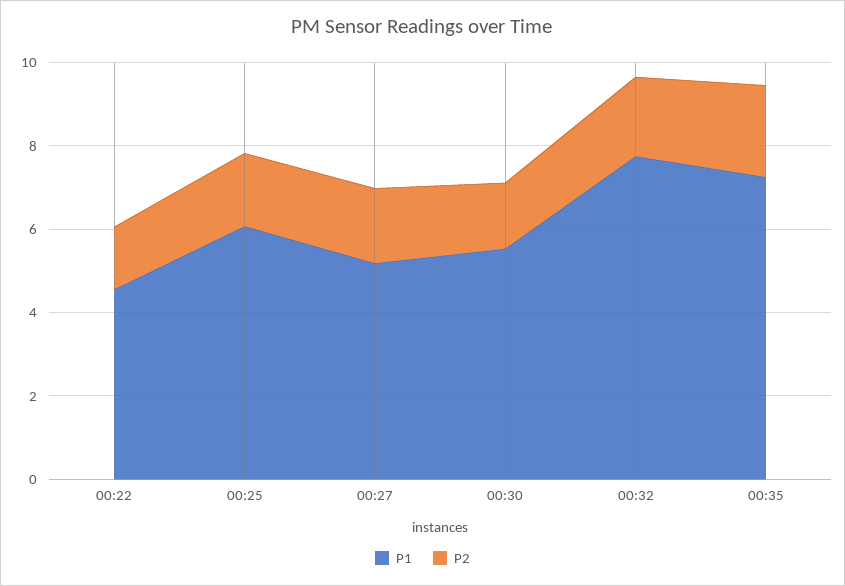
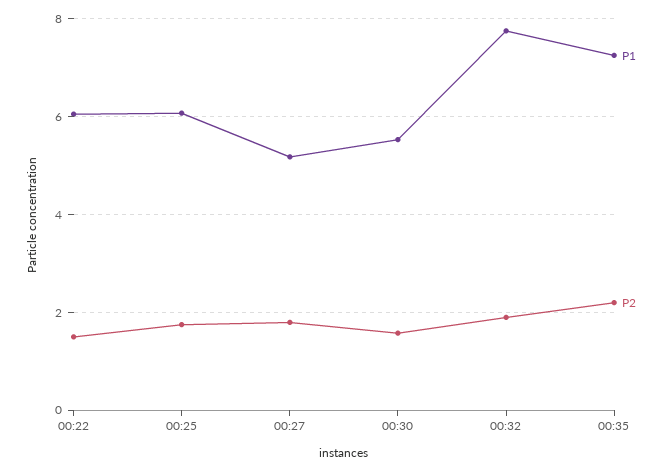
P1, 00:22: 4.5 -> 6

